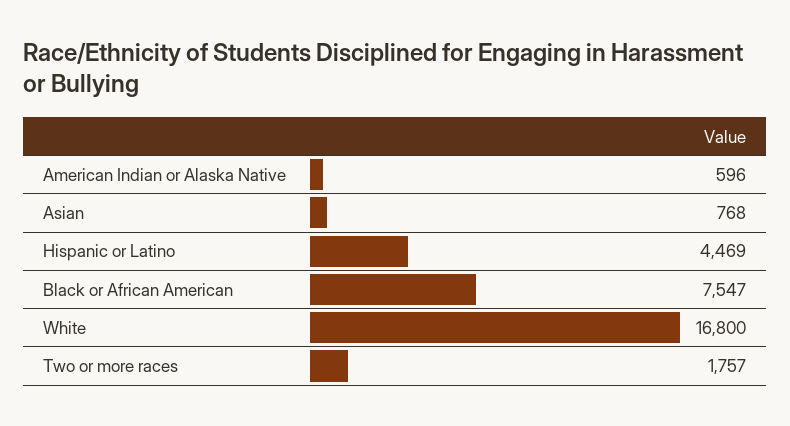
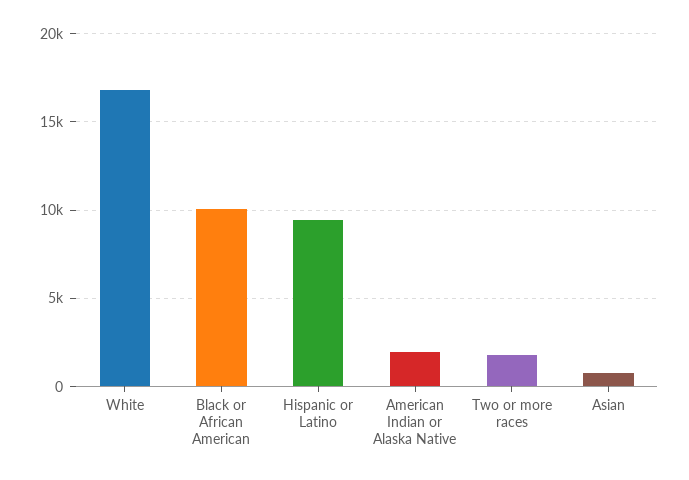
American Indian or Alaska Native: 596 -> 2000
Hispanic or Latino: 4469 -> 9500
Black or African American: 7547 -> 10000

